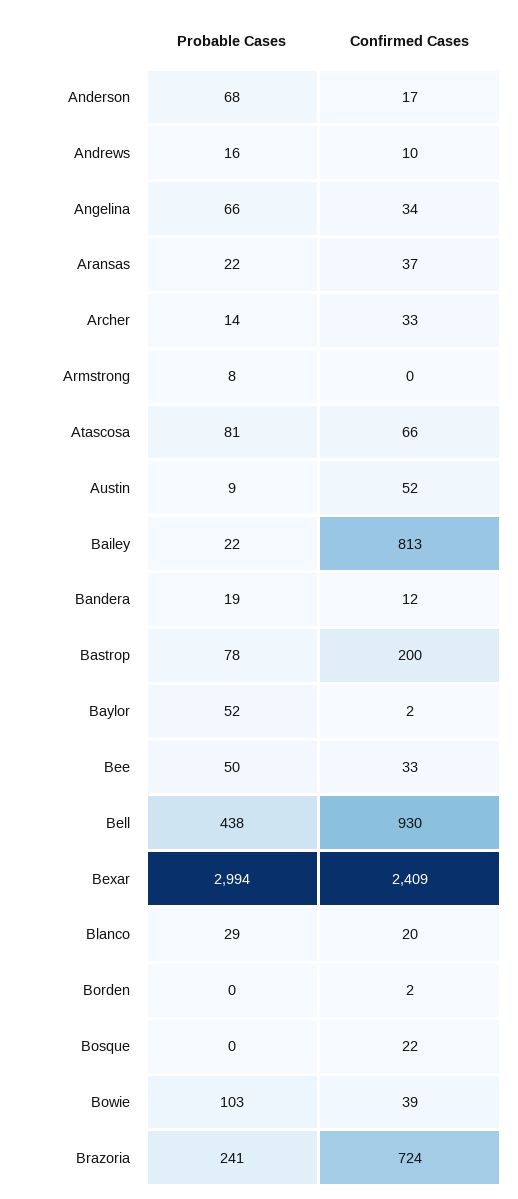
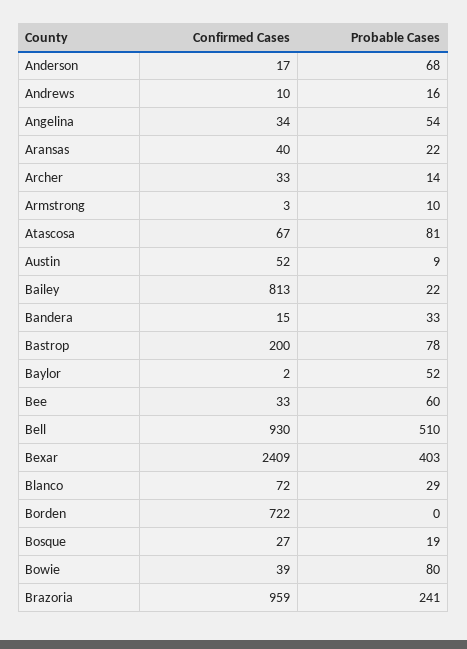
Probable Cases, Angelina: 66 -> 54
Confirmed Cases, Aransas: 37 -> 40
Probable Cases, Armstrong: 8 -> 10
Confirmed Cases, Armstrong: 0 -> 3
Confirmed Cases, Atascosa: 66 -> 67
Probable Cases, Bandera: 19 -> 33
Confirmed Cases, Bandera: 12 -> 15
Probable Cases, Bee: 50 -> 60
Probable Cases, Bell: 438 -> 510
Probable Cases, Bexar: 2994 -> 403
Confirmed Cases, Blanco: 20 -> 72
Confirmed Cases, Borden: 2 -> 722
Probable Cases, Bosque: 0 -> 19
Confirmed Cases, Bosque: 22 -> 27
Probable Cases, Bowie: 103 -> 80
Confirmed Cases, Brazoria: 724 -> 959

